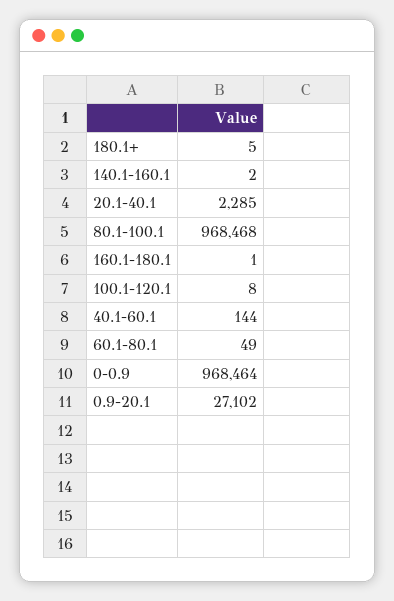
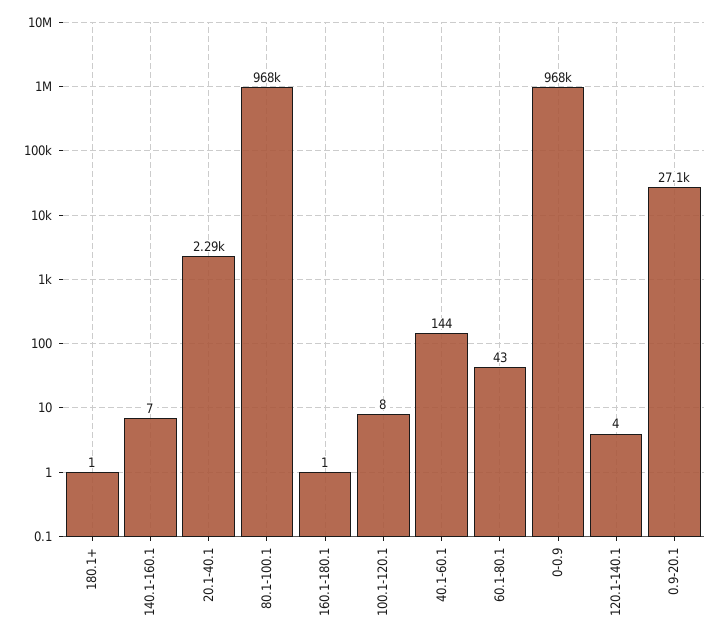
180.1+: 5 -> 1
140.1-160.1: 2 -> 7
60.1-80.1: 49 -> 43
120.1-140.1: none -> 4

